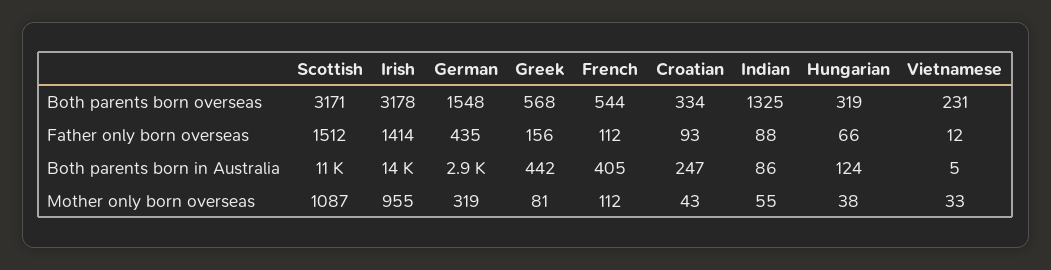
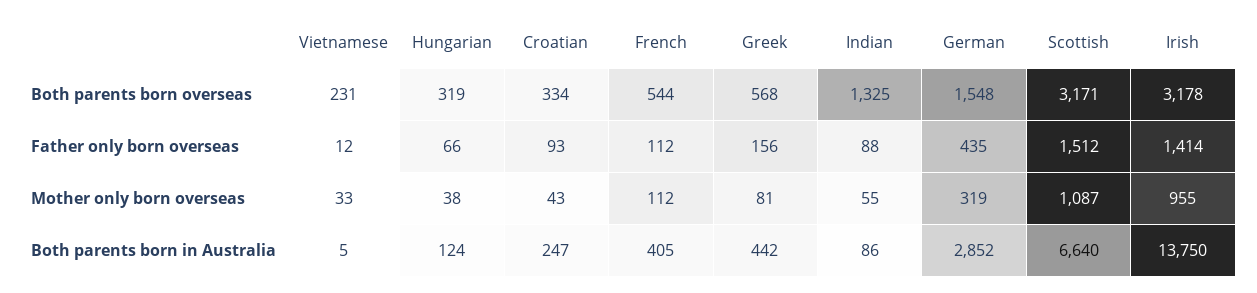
Scottish, Both parents born in Australia: 11000 -> 6640

